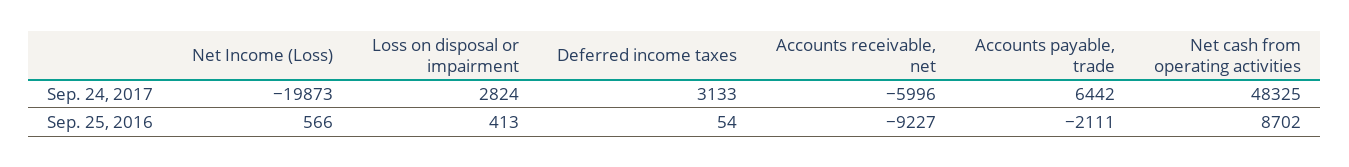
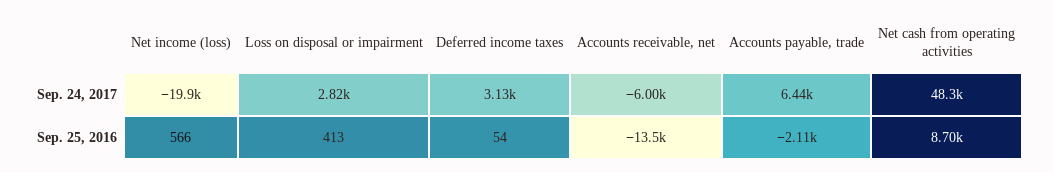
Accounts receivable, net, Sep. 25, 2016: -9227 -> -13500

